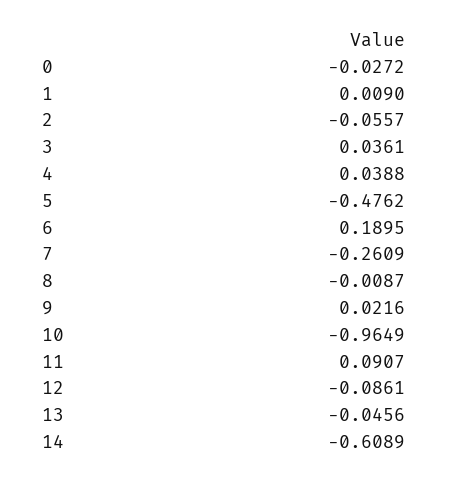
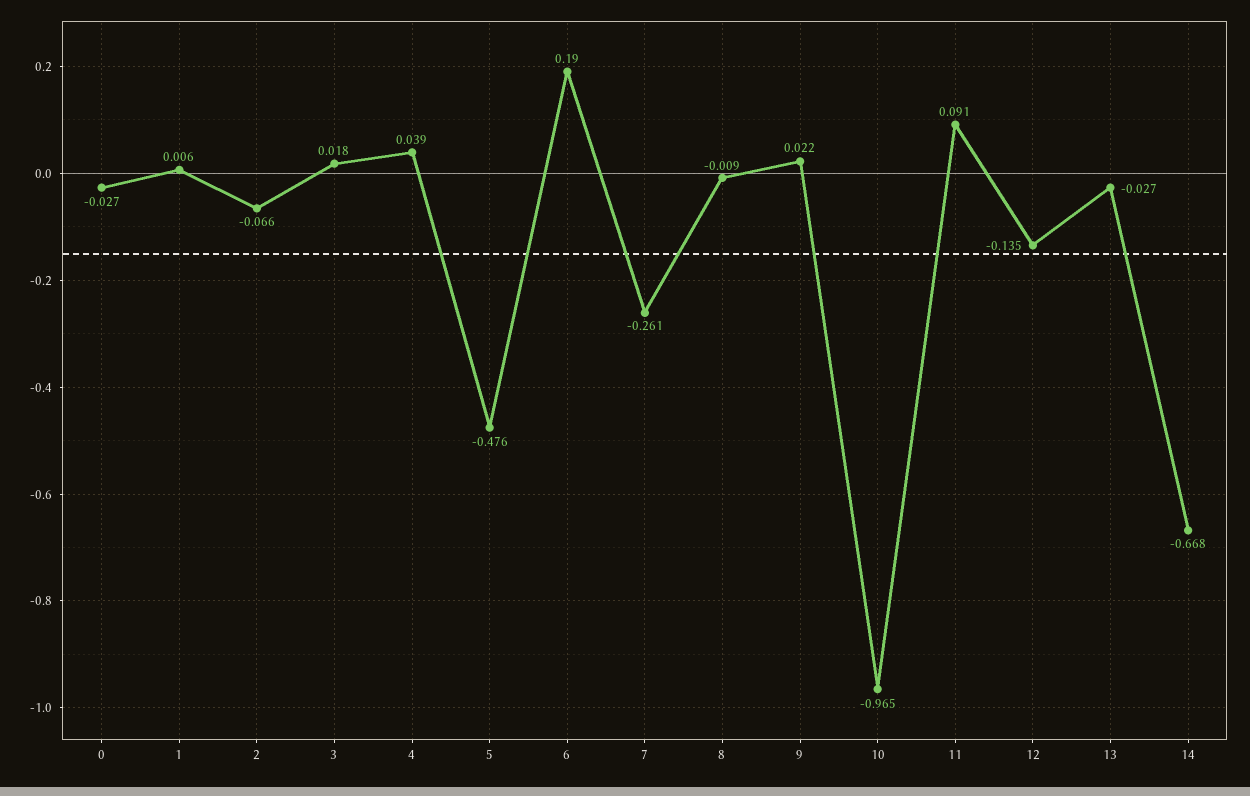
1: 0.009 -> 0.006
2: -0.0557 -> -0.066
3: 0.0361 -> 0.018
12: -0.0861 -> -0.135
13: -0.0456 -> -0.027
14: -0.6089 -> -0.668

